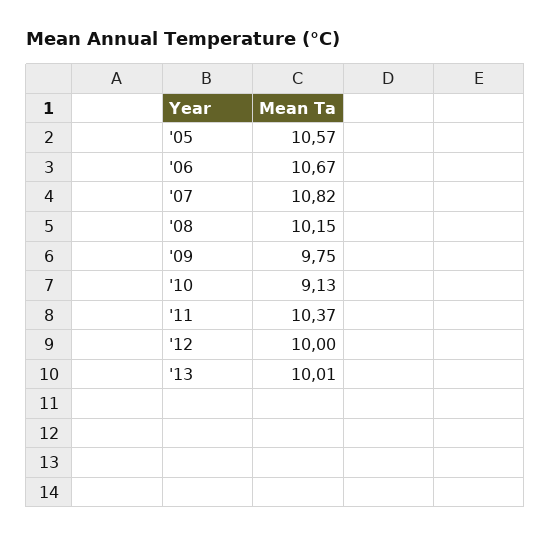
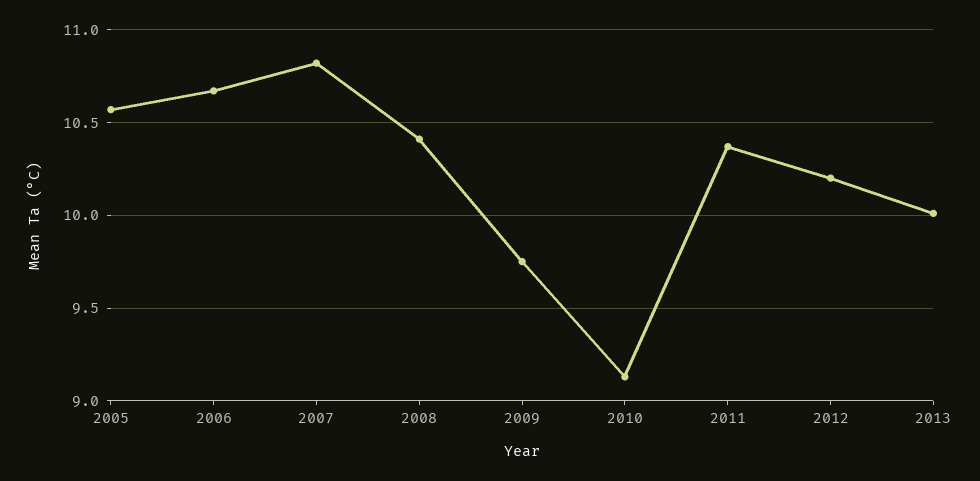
'08: 10.15 -> 10.4
'12: 10 -> 10.2

